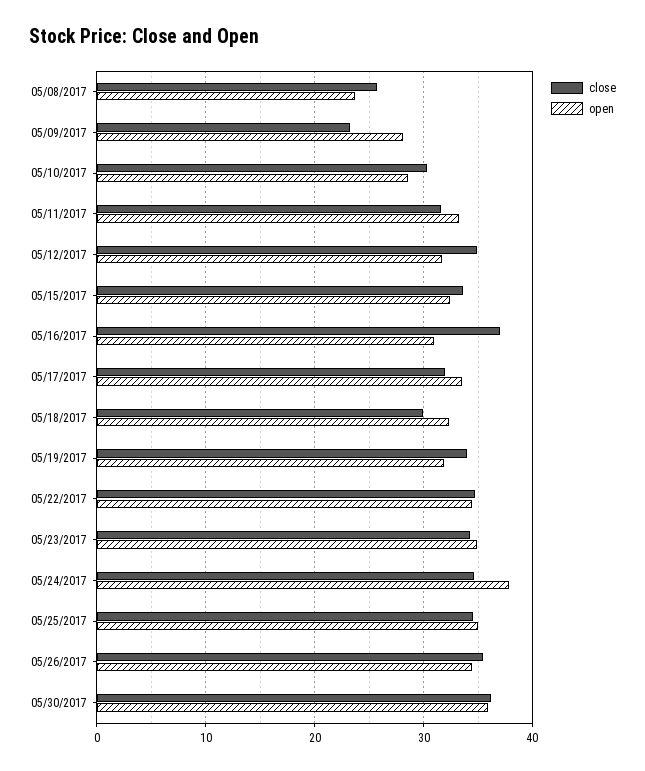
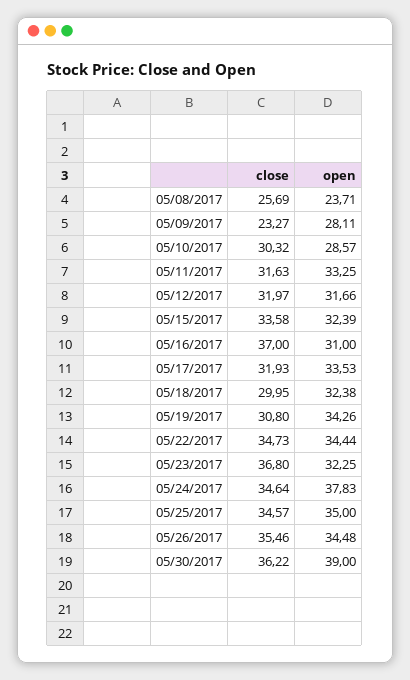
close, 05/12/2017: 35 -> 31.97
close, 05/19/2017: 34 -> 30.8
open, 05/19/2017: 32 -> 34.26
close, 05/23/2017: 34 -> 36.8
open, 05/23/2017: 35 -> 32.25
open, 05/30/2017: 36 -> 39

